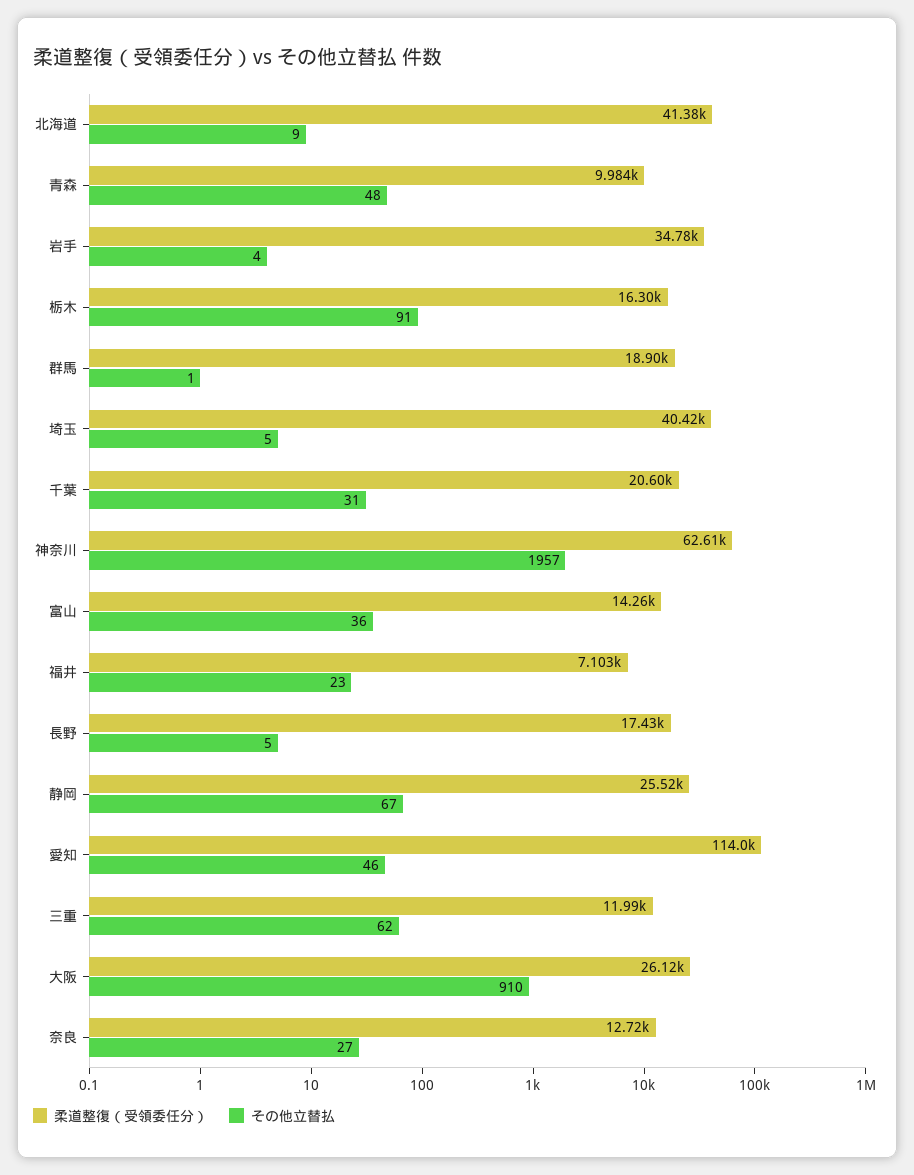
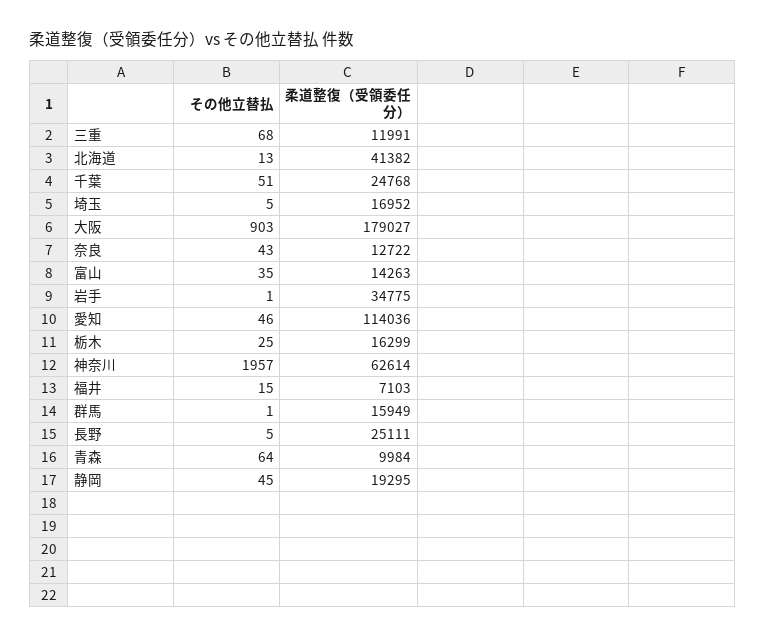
その他立替払, 北海道: 9 -> 13
その他立替払, 青森: 48 -> 64
その他立替払, 岩手: 4 -> 1
その他立替払, 栃木: 91 -> 25
柔道整復（受領委任分）, 群馬: 18900 -> 15949
柔道整復（受領委任分）, 埼玉: 40420 -> 16952
柔道整復（受領委任分）, 千葉: 20600 -> 24768
その他立替払, 千葉: 31 -> 51
その他立替払, 富山: 36 -> 35
その他立替払, 福井: 23 -> 15
柔道整復（受領委任分）, 長野: 17430 -> 25111
柔道整復（受領委任分）, 静岡: 25520 -> 19295
その他立替払, 静岡: 67 -> 45
その他立替払, 三重: 62 -> 68
柔道整復（受領委任分）, 大阪: 26120 -> 179027
その他立替払, 大阪: 910 -> 903
その他立替払, 奈良: 27 -> 43

